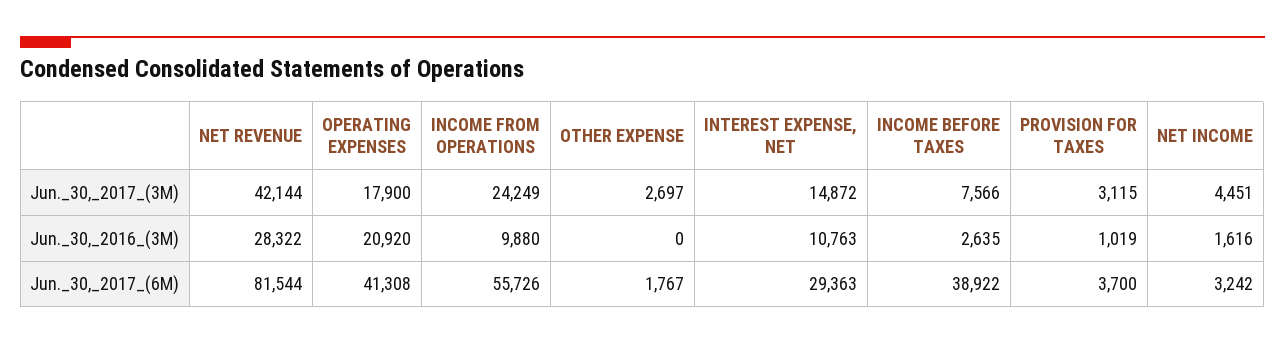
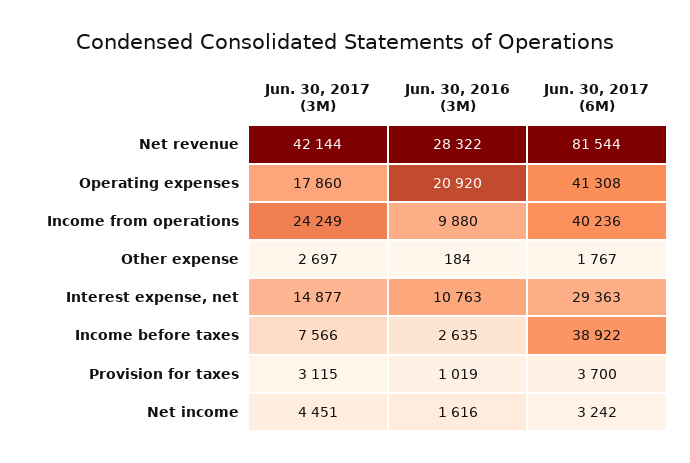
OPERATING EXPENSES, Jun._30,_2017_(3M): 17900 -> 17860
INTEREST EXPENSE, NET, Jun._30,_2017_(3M): 14872 -> 14877
OTHER EXPENSE, Jun._30,_2016_(3M): 0 -> 184
INCOME FROM OPERATIONS, Jun._30,_2017_(6M): 55726 -> 40236

